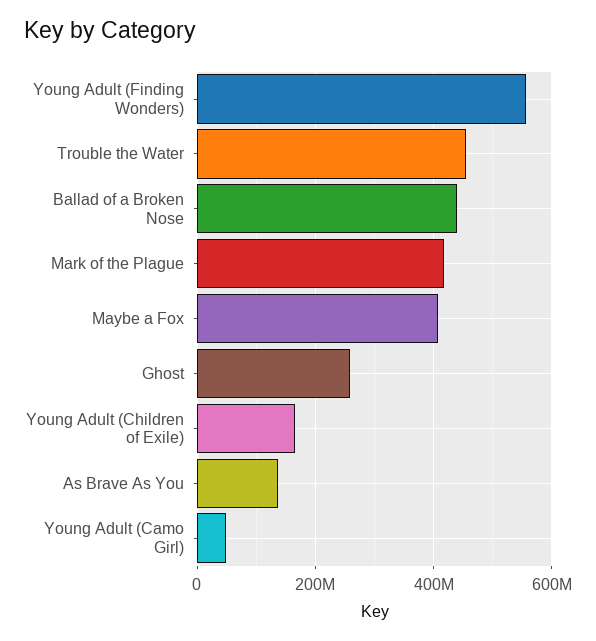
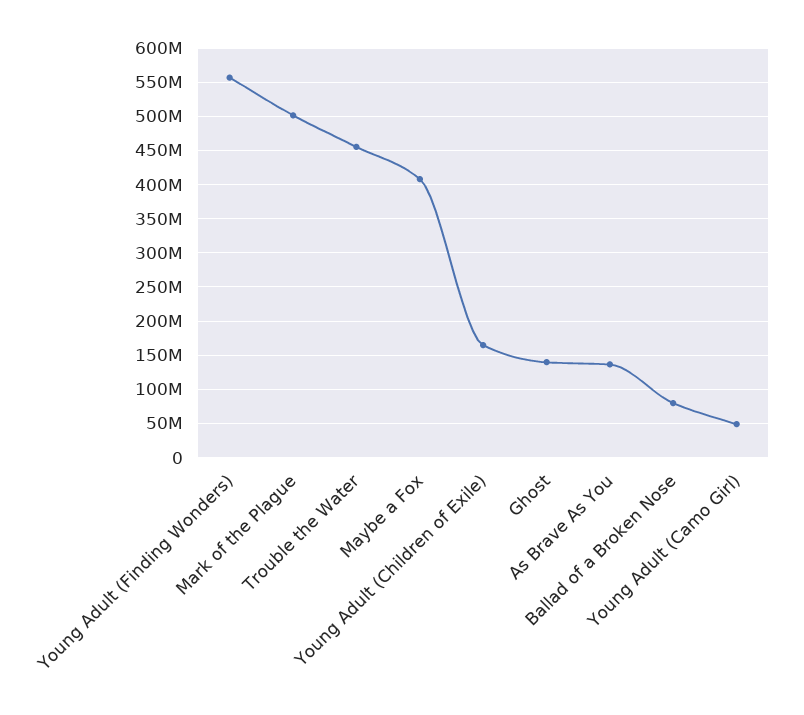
Ballad of a Broken Nose: 440000000 -> 80000000
Mark of the Plague: 420000000 -> 500000000
Ghost: 260000000 -> 140000000

